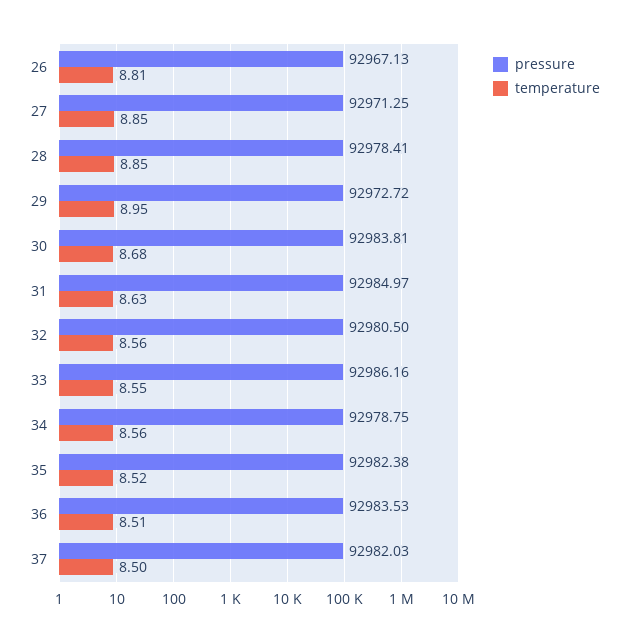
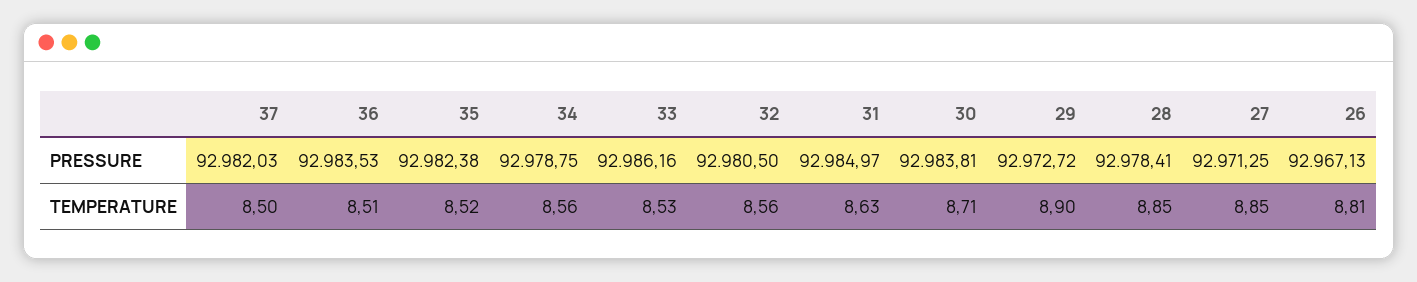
temperature, 29: 8.95 -> 8.9
temperature, 30: 8.68 -> 8.71
temperature, 33: 8.55 -> 8.53

